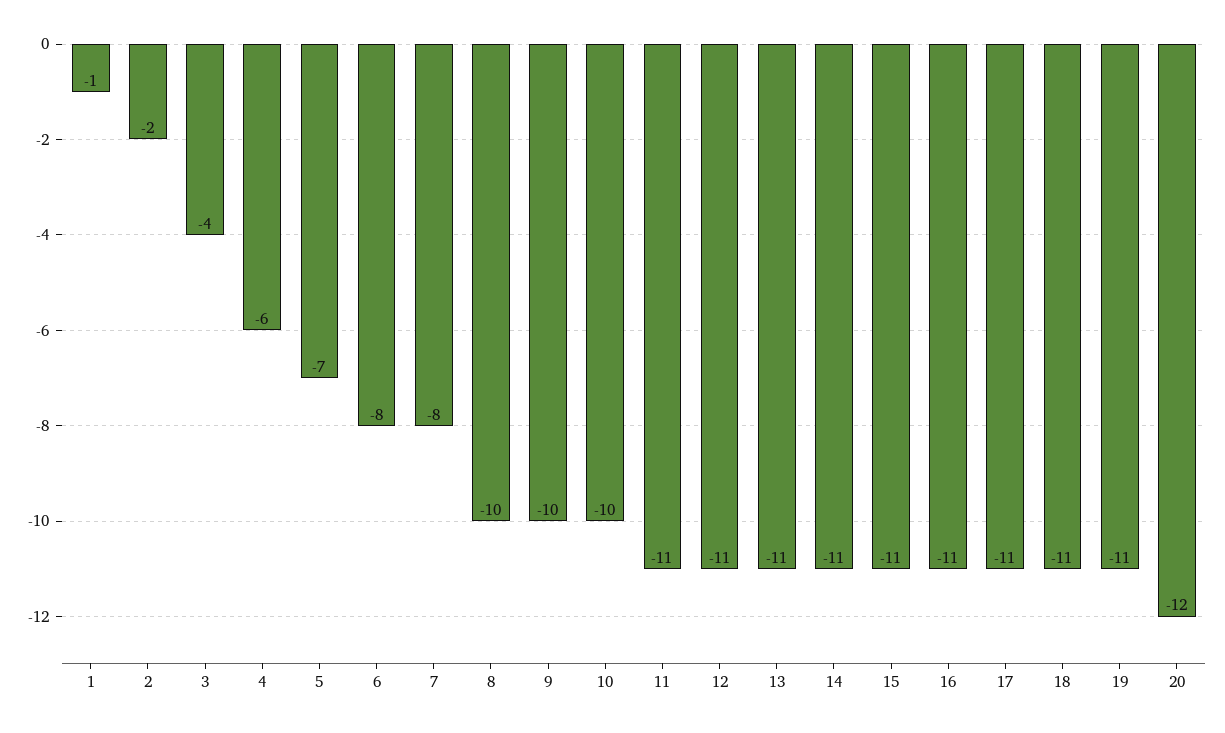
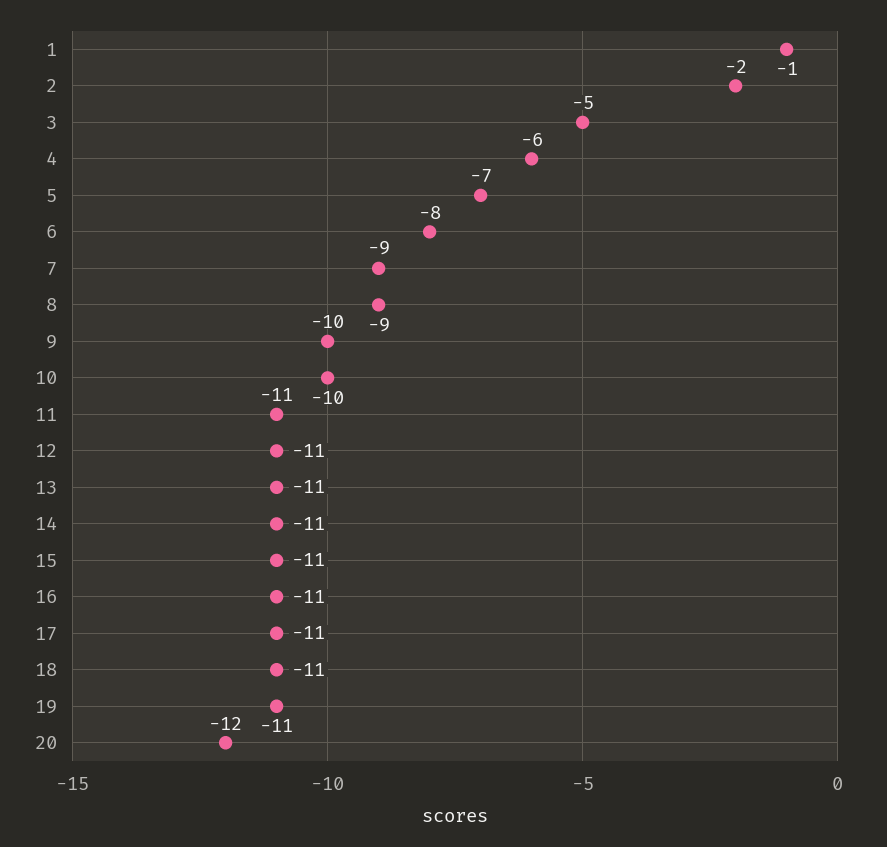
3: -4 -> -5
7: -8 -> -9
8: -10 -> -9

